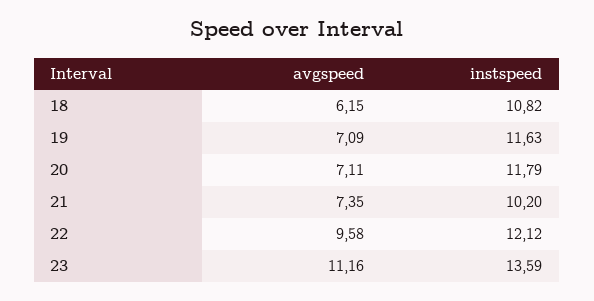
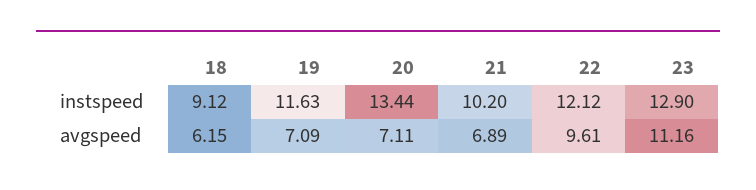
instspeed, 18: 10.82 -> 9.12
instspeed, 20: 11.79 -> 13.44
avgspeed, 21: 7.35 -> 6.89
avgspeed, 22: 9.58 -> 9.61
instspeed, 23: 13.59 -> 12.9

